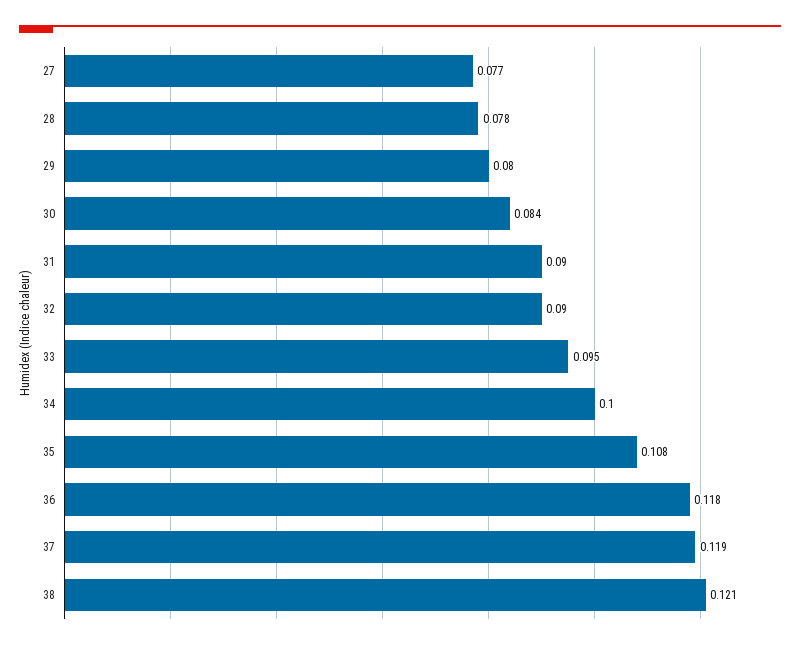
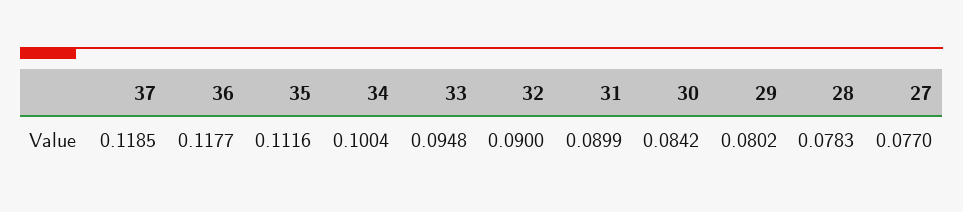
35: 0.108 -> 0.1116
38: 0.121 -> none

